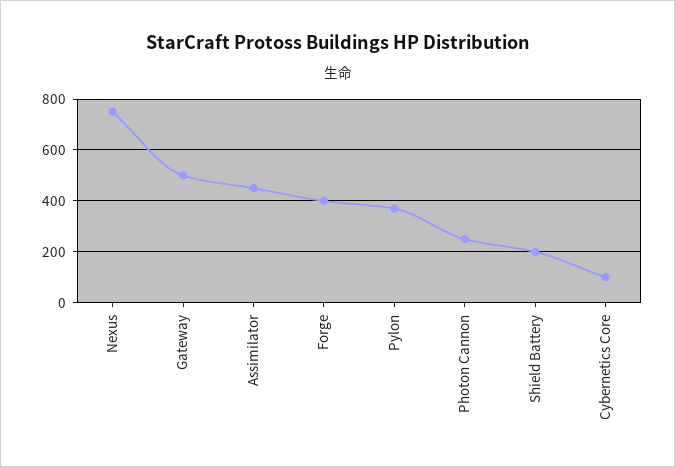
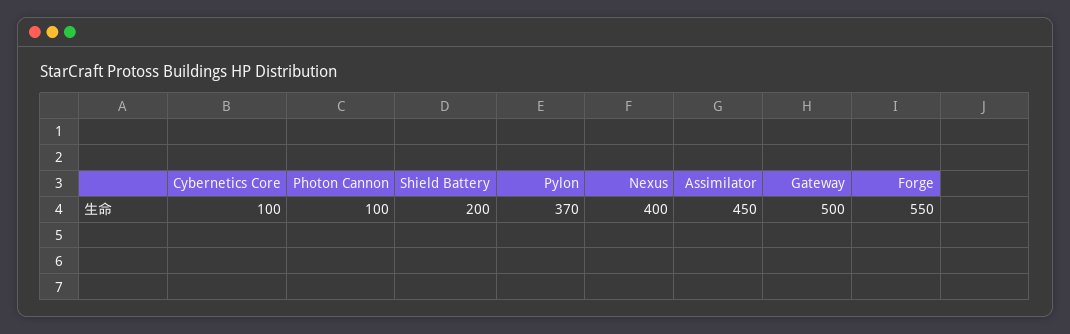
Nexus: 750 -> 400
Forge: 400 -> 550
Photon Cannon: 250 -> 100

